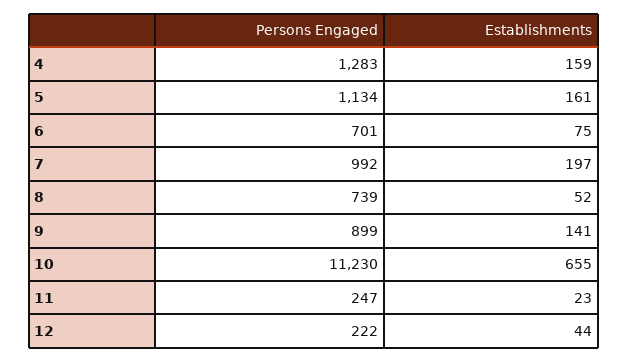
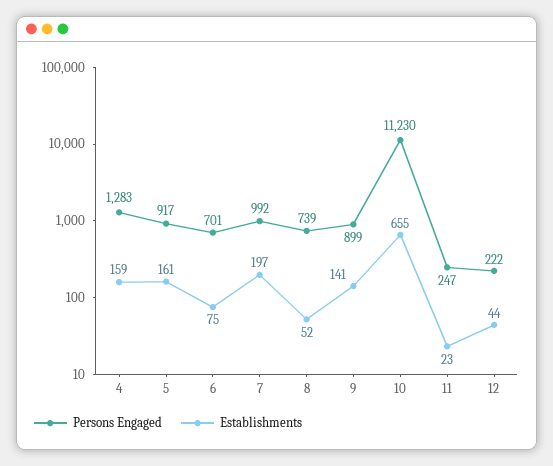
Persons Engaged, 5: 1134 -> 917

